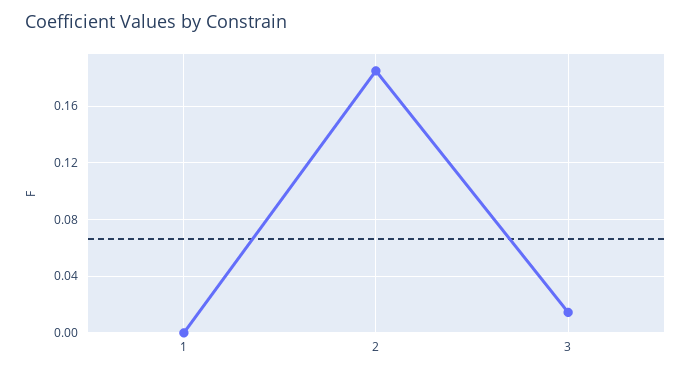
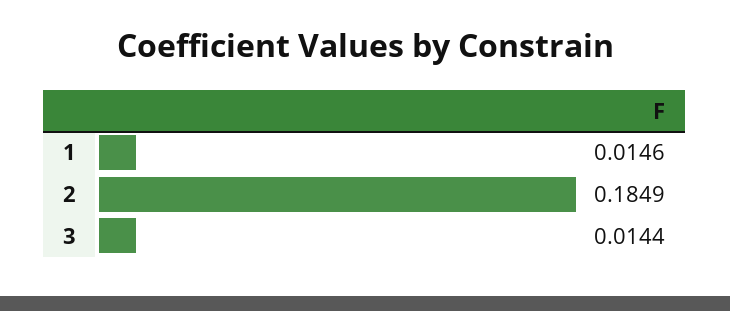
1: 0 -> 0.0146

